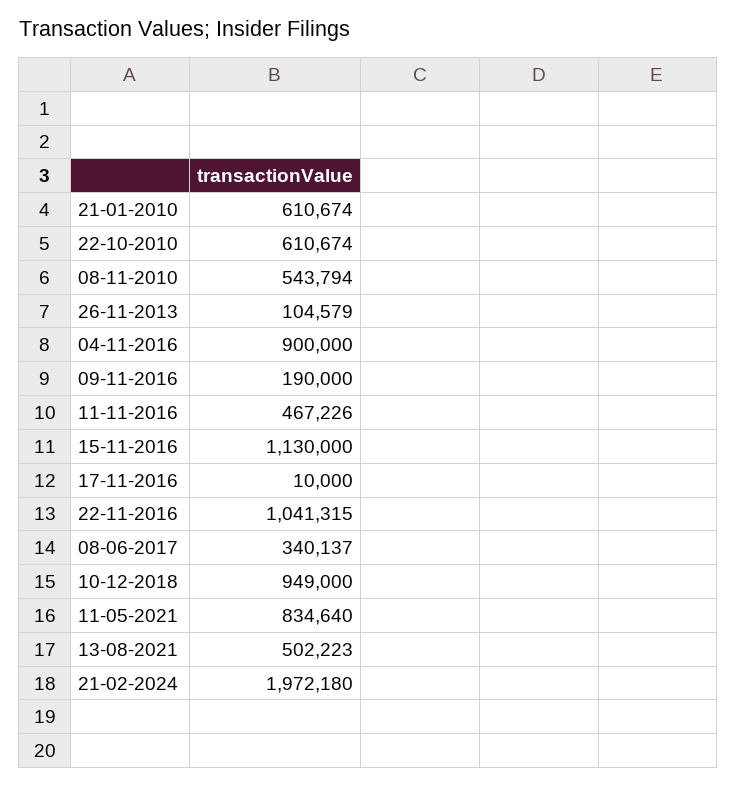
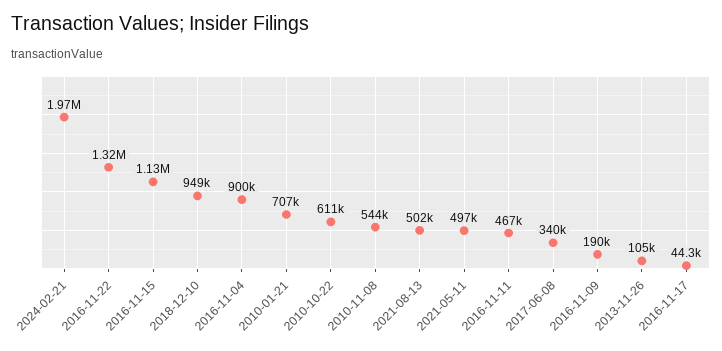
21-01-2010: 610674 -> 707000
17-11-2016: 10000 -> 44300
22-11-2016: 1041315 -> 1320000
11-05-2021: 834640 -> 497000

